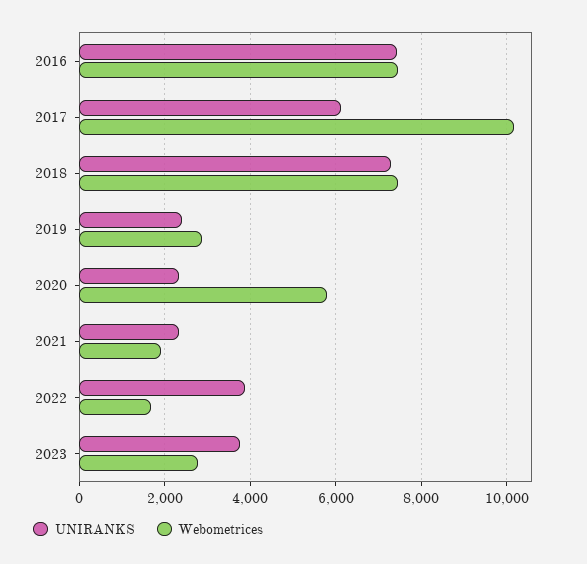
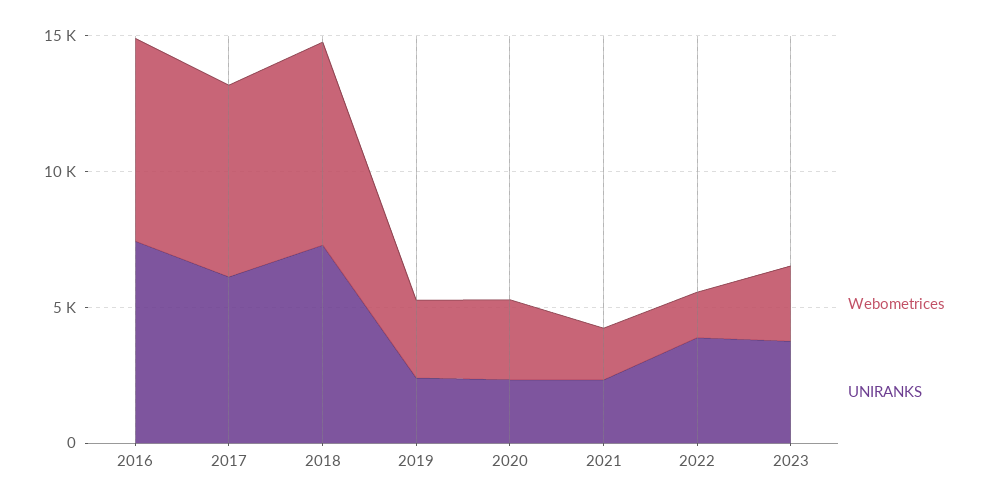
Webometrices, 2017: 10200 -> 7000
Webometrices, 2020: 5800 -> 3000

